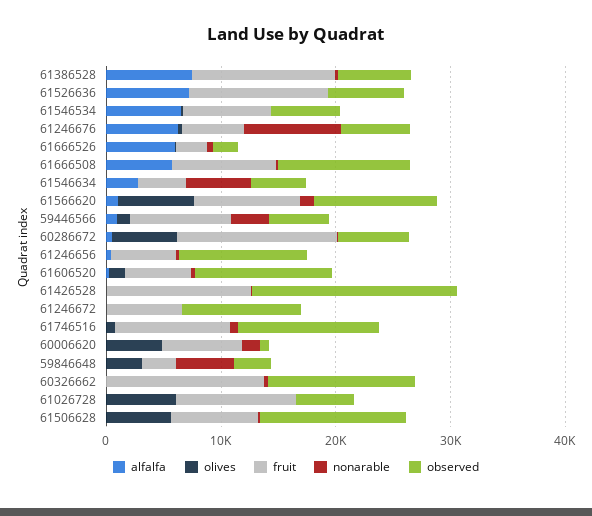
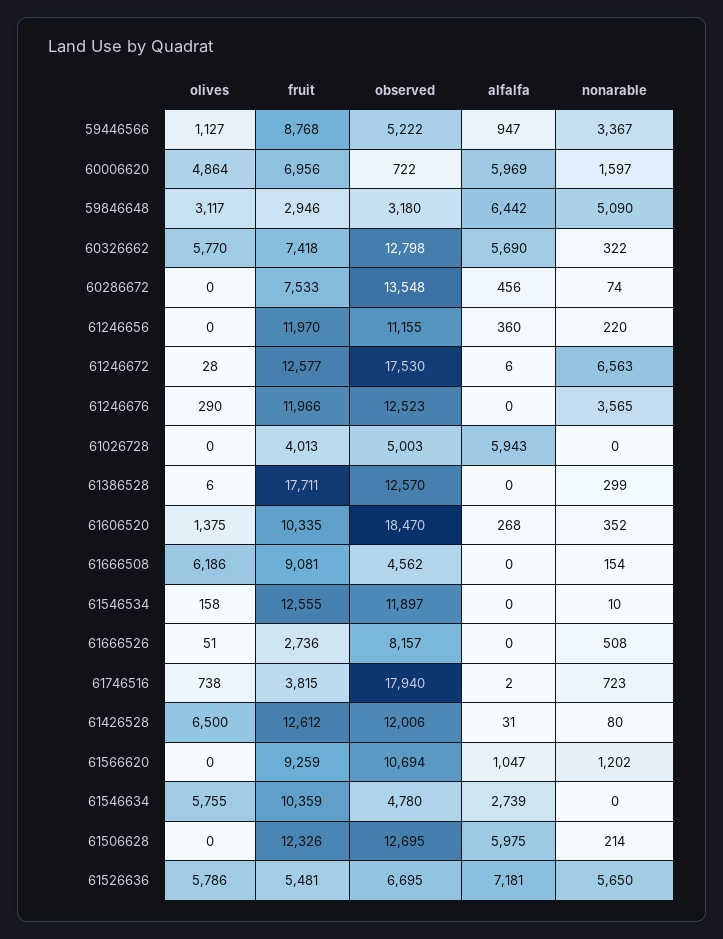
alfalfa, 61386528: 8000 -> 0
fruit, 61386528: 12000 -> 17711
observed, 61386528: 6000 -> 12570
olives, 61526636: 0 -> 5786
fruit, 61526636: 12000 -> 5481
nonarable, 61526636: 0 -> 5650
alfalfa, 61546534: 6000 -> 0
fruit, 61546534: 8000 -> 12555
observed, 61546534: 6000 -> 11897
alfalfa, 61246676: 6000 -> 0
fruit, 61246676: 6000 -> 11966
nonarable, 61246676: 8000 -> 3565
observed, 61246676: 6000 -> 12523
alfalfa, 61666526: 6000 -> 0
observed, 61666526: 2000 -> 8157
alfalfa, 61666508: 6000 -> 0
olives, 61666508: 0 -> 6186
observed, 61666508: 12000 -> 4562
olives, 61546634: 0 -> 5755
fruit, 61546634: 4000 -> 10359
nonarable, 61546634: 6000 -> 0
olives, 61566620: 6000 -> 0
olives, 60286672: 6000 -> 0
fruit, 60286672: 14000 -> 7533
observed, 60286672: 6000 -> 13548
fruit, 61246656: 6000 -> 11970
fruit, 61606520: 6000 -> 10335
observed, 61606520: 12000 -> 18470
olives, 61426528: 0 -> 6500
observed, 61426528: 18000 -> 12006
fruit, 61246672: 6000 -> 12577
nonarable, 61246672: 0 -> 6563
observed, 61246672: 10000 -> 17530
fruit, 61746516: 10000 -> 3815
observed, 61746516: 12000 -> 17940
alfalfa, 60006620: 0 -> 5969
alfalfa, 59846648: 0 -> 6442
alfalfa, 60326662: 0 -> 5690
olives, 60326662: 0 -> 5770
fruit, 60326662: 14000 -> 7418
alfalfa, 61026728: 0 -> 5943
olives, 61026728: 6000 -> 0
fruit, 61026728: 10000 -> 4013
alfalfa, 61506628: 0 -> 5975
olives, 61506628: 6000 -> 0
fruit, 61506628: 8000 -> 12326

